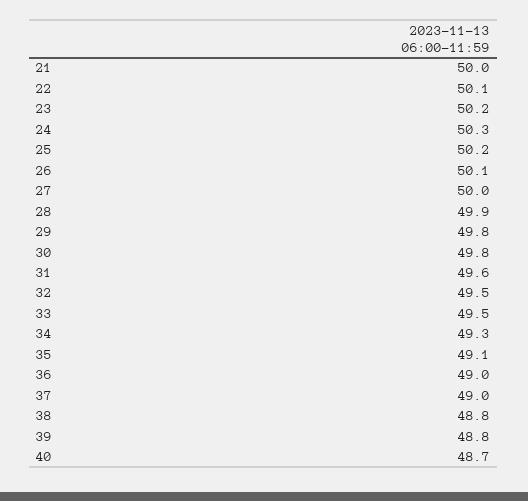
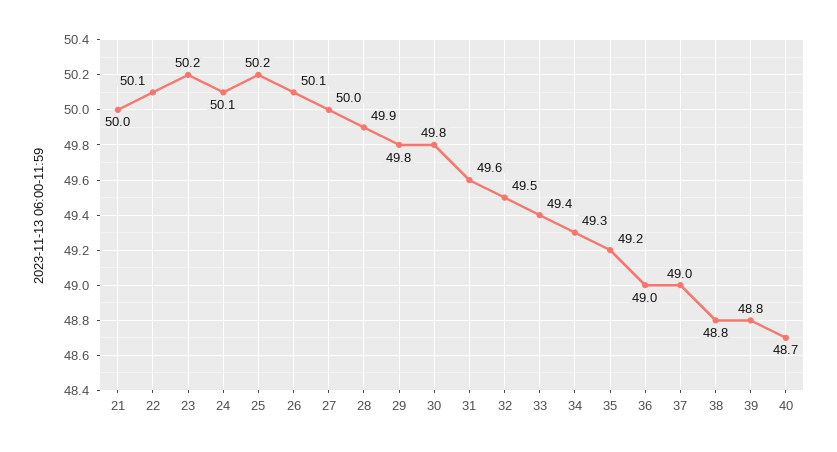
24: 50.3 -> 50.1
33: 49.5 -> 49.4
35: 49.1 -> 49.2

